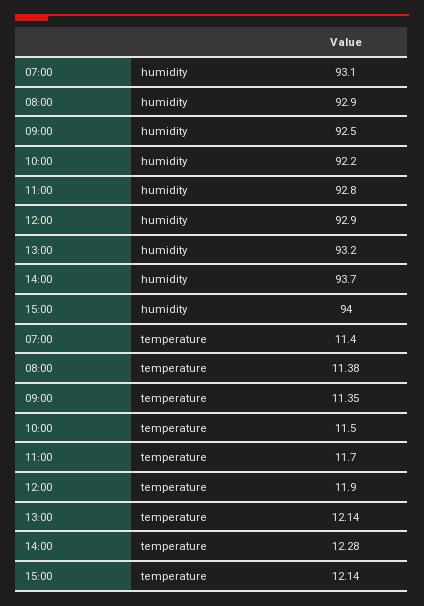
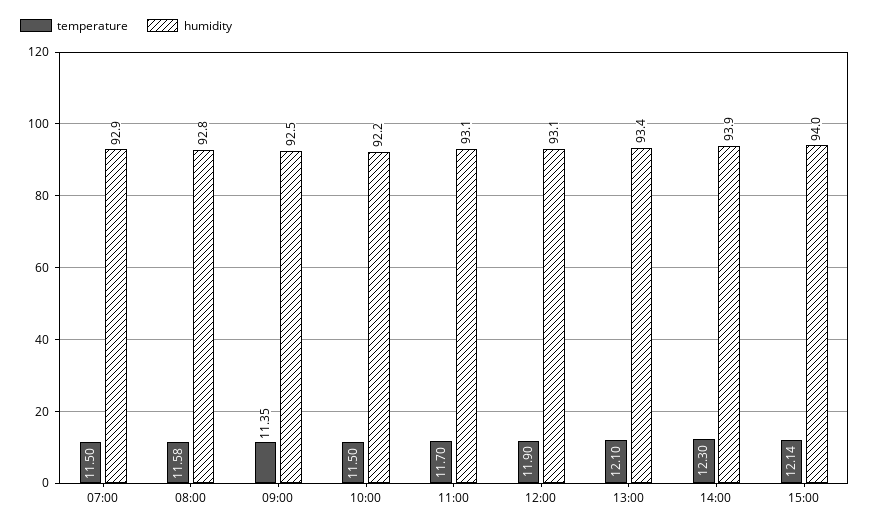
humidity, 07:00: 93.1 -> 92.9
humidity, 08:00: 92.9 -> 92.8
humidity, 11:00: 92.8 -> 93.1
humidity, 12:00: 92.9 -> 93.1
humidity, 13:00: 93.2 -> 93.4
humidity, 14:00: 93.7 -> 93.9
temperature, 07:00: 11.4 -> 11.5
temperature, 08:00: 11.38 -> 11.58
temperature, 13:00: 12.14 -> 12.1
temperature, 14:00: 12.28 -> 12.3

